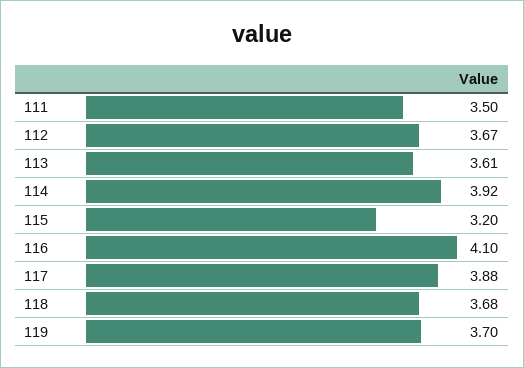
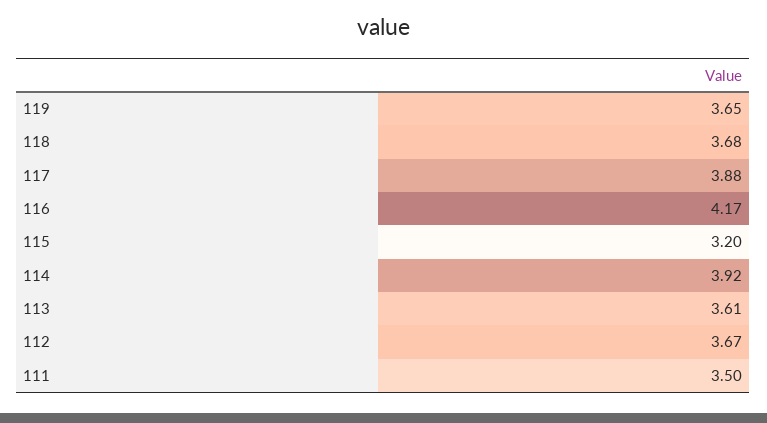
116: 4.1 -> 4.17
119: 3.7 -> 3.65

